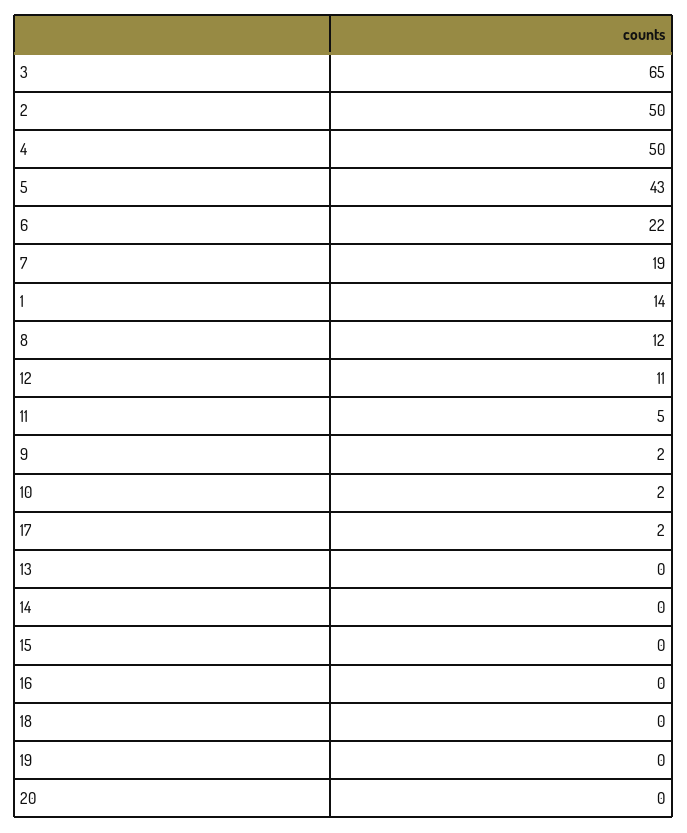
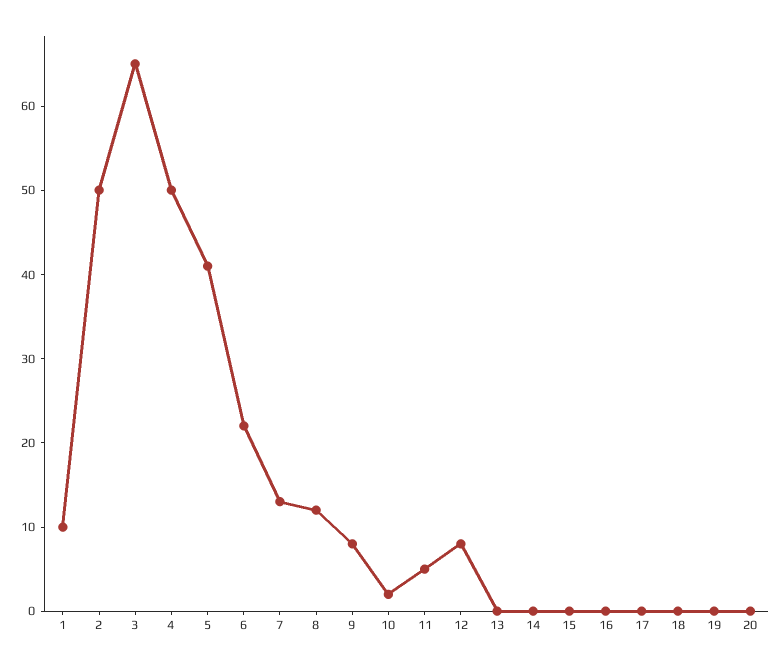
5: 43 -> 41
7: 19 -> 13
1: 14 -> 10
12: 11 -> 8
9: 2 -> 8
17: 2 -> 0

